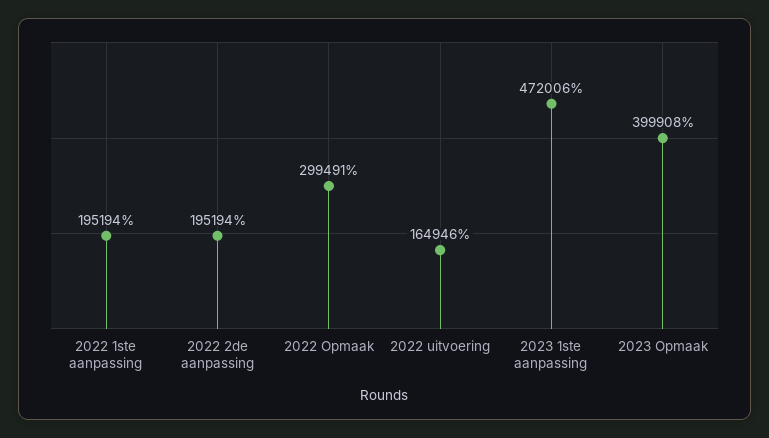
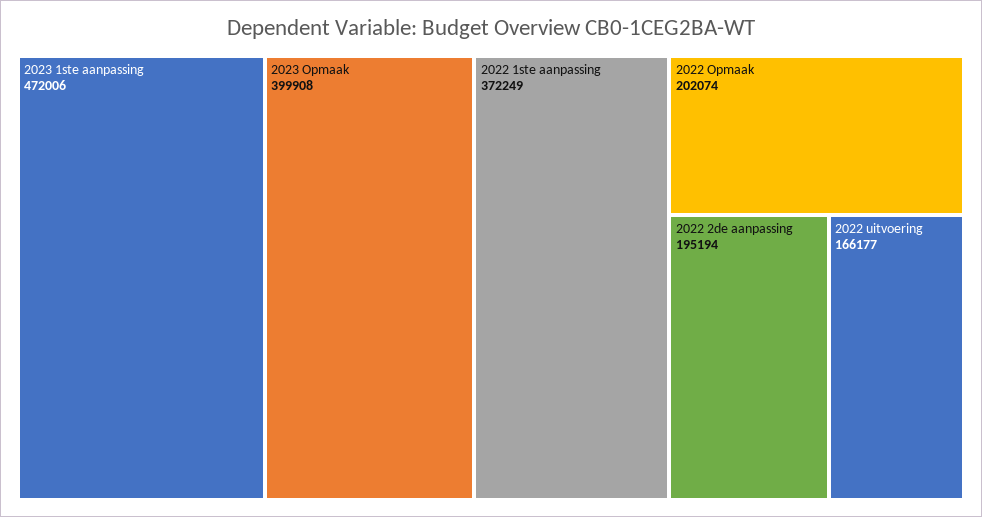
2022 1ste aanpassing: 195194 -> 372249
2022 Opmaak: 299491 -> 202074
2022 uitvoering: 164946 -> 166177

